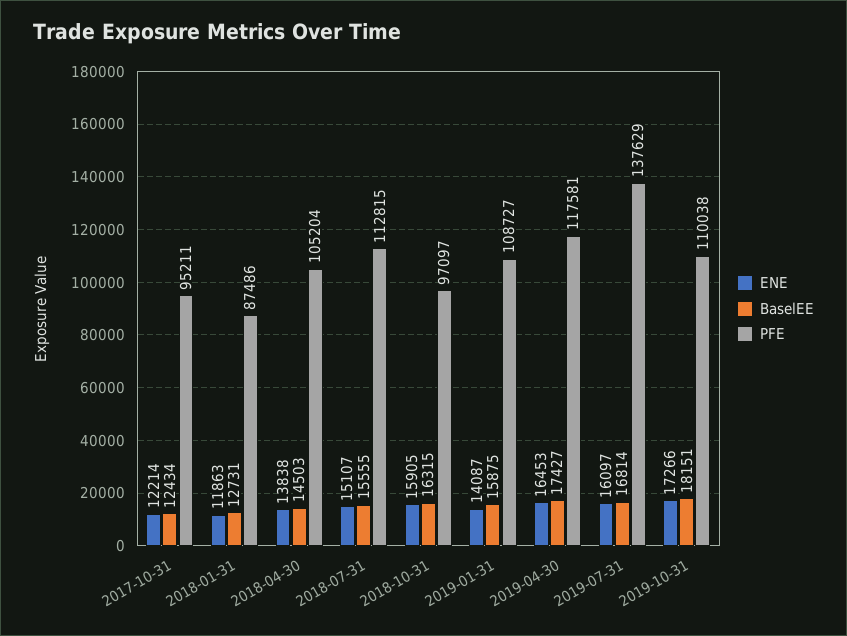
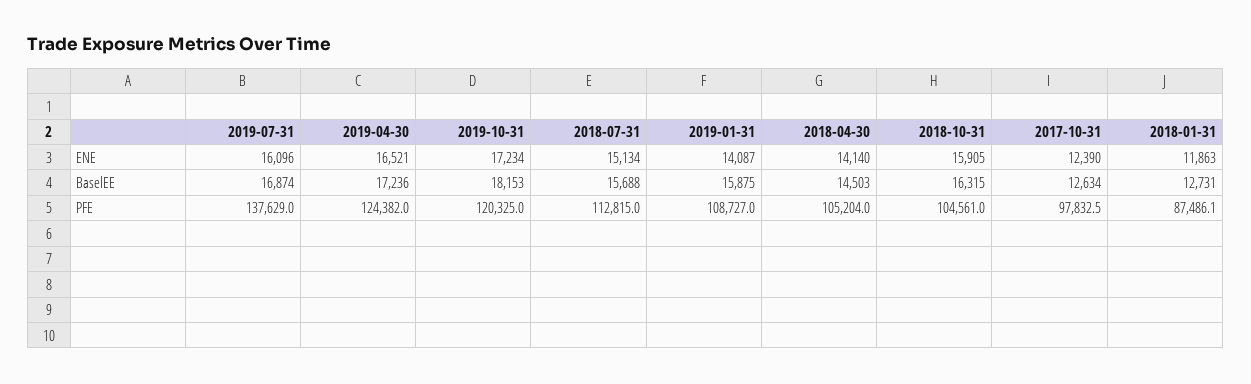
ENE, 2017-10-31: 12214 -> 12390
BaselEE, 2017-10-31: 12434 -> 12634
PFE, 2017-10-31: 95211 -> 97832.5
ENE, 2018-04-30: 13838 -> 14140
ENE, 2018-07-31: 15107 -> 15134
BaselEE, 2018-07-31: 15555 -> 15688
PFE, 2018-10-31: 97097 -> 104561
ENE, 2019-04-30: 16453 -> 16521
BaselEE, 2019-04-30: 17427 -> 17236
PFE, 2019-04-30: 117581 -> 124382
ENE, 2019-07-31: 16097 -> 16096
BaselEE, 2019-07-31: 16814 -> 16874
ENE, 2019-10-31: 17266 -> 17234
BaselEE, 2019-10-31: 18151 -> 18153
PFE, 2019-10-31: 110038 -> 120325

